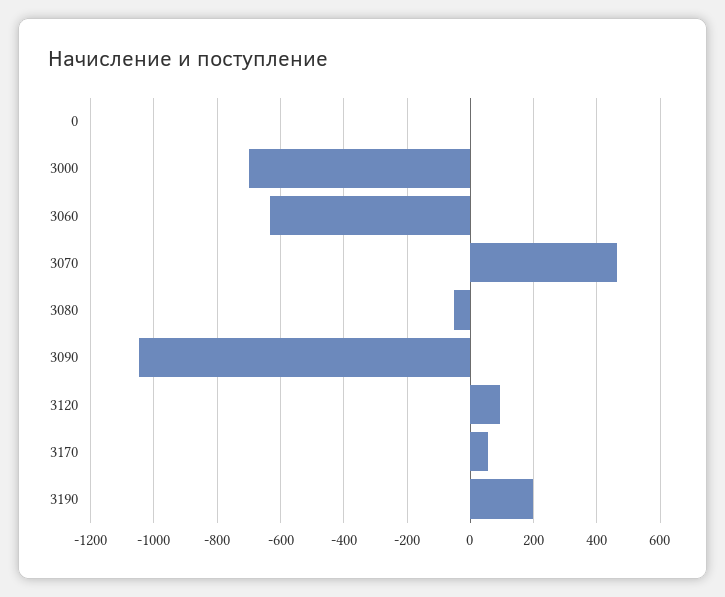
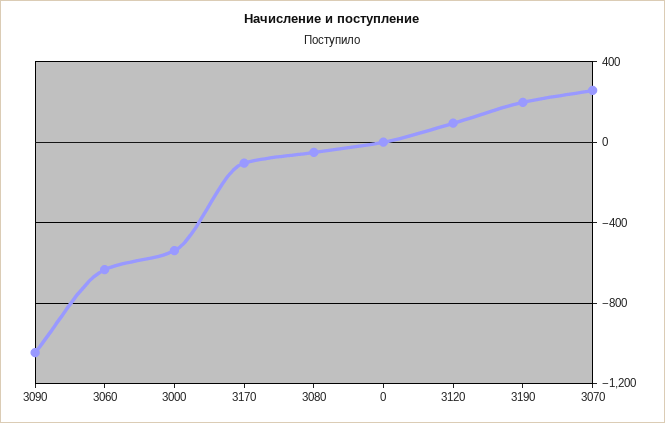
3000: -700 -> -550
3070: 460 -> 250
3170: 60 -> -100

